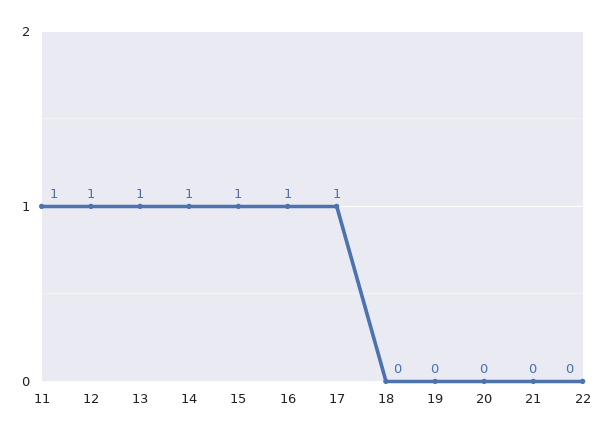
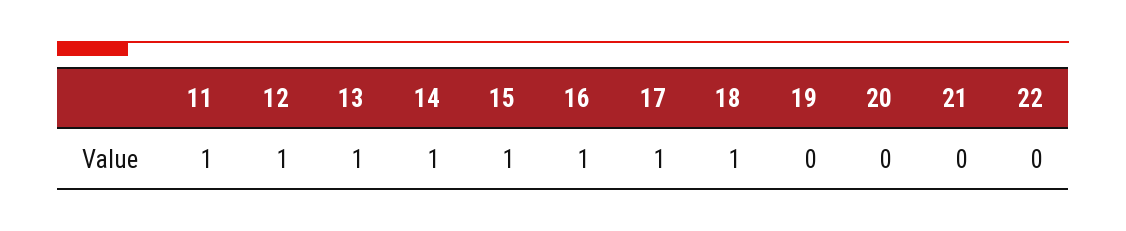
18: 0 -> 1

